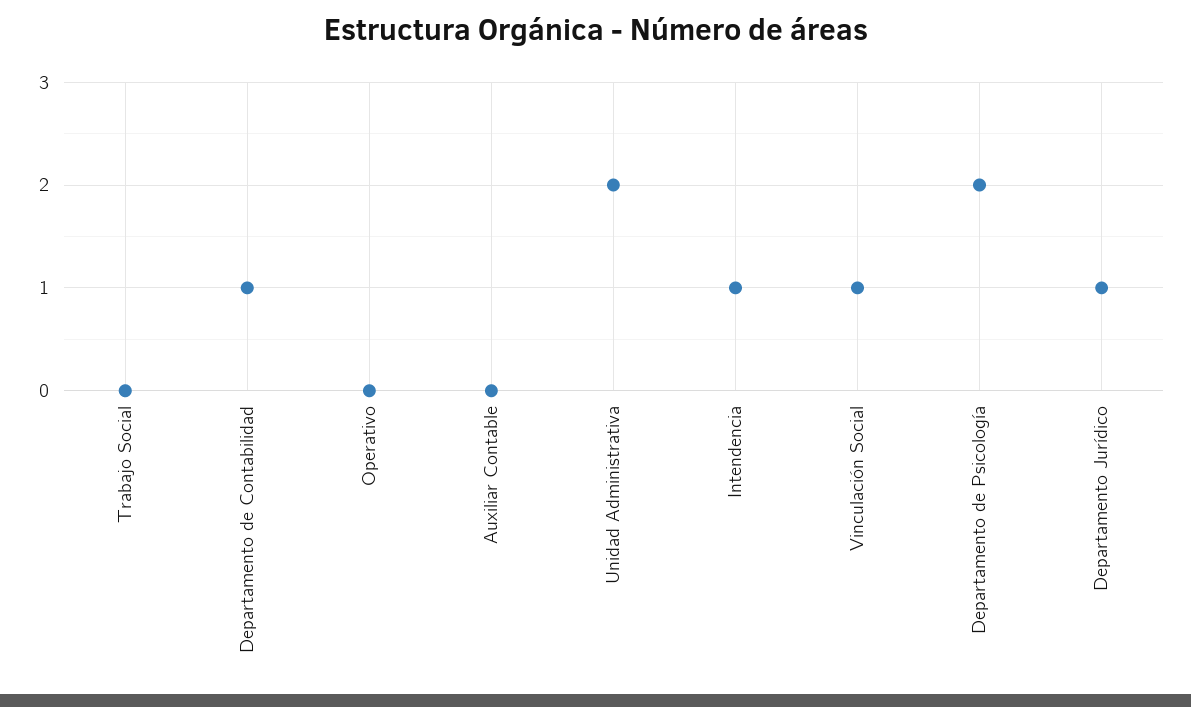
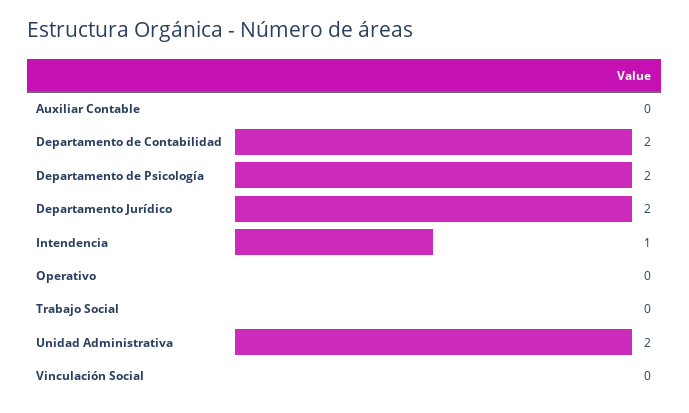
Departamento de Contabilidad: 1 -> 2
Vinculación Social: 1 -> 0
Departamento Jurídico: 1 -> 2

